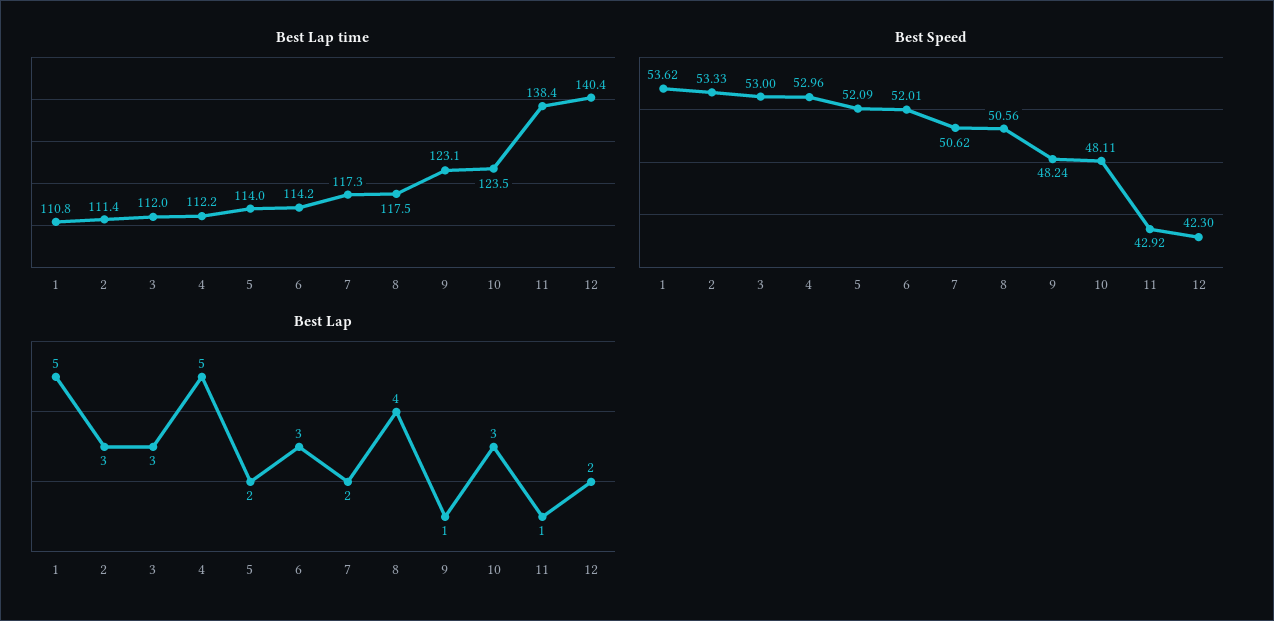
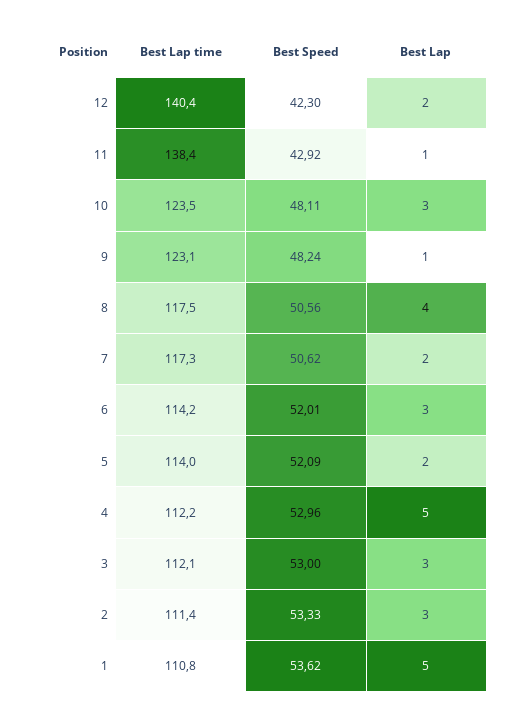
Best Lap time, 3: 112 -> 112.1

